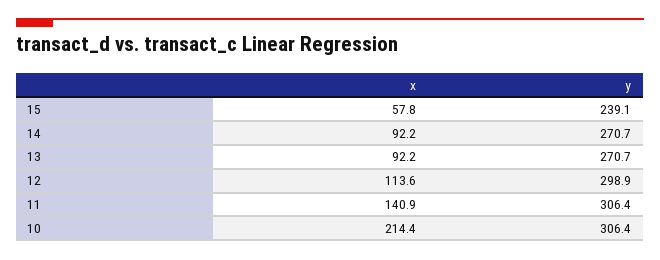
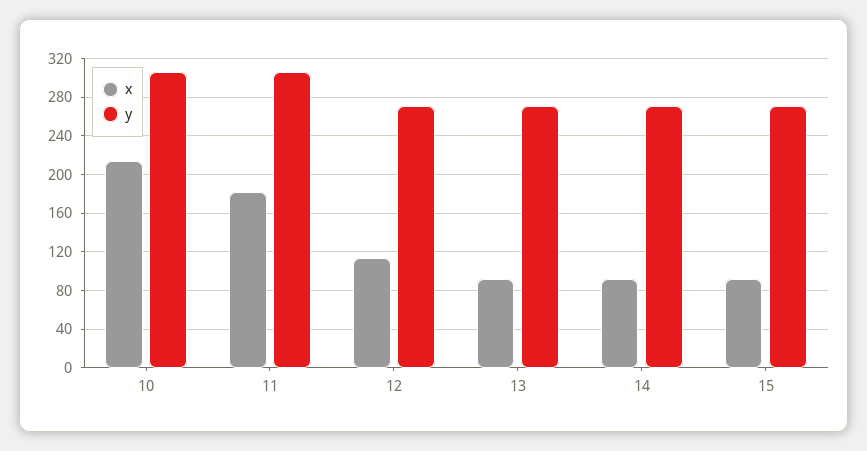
x, 15: 57.8 -> 90
y, 15: 239.1 -> 270
y, 12: 298.9 -> 270
x, 11: 140.9 -> 180

